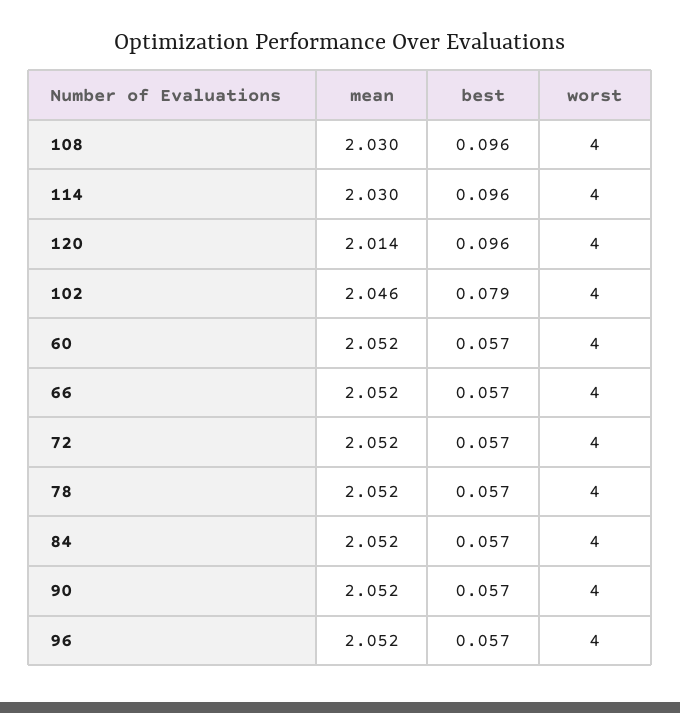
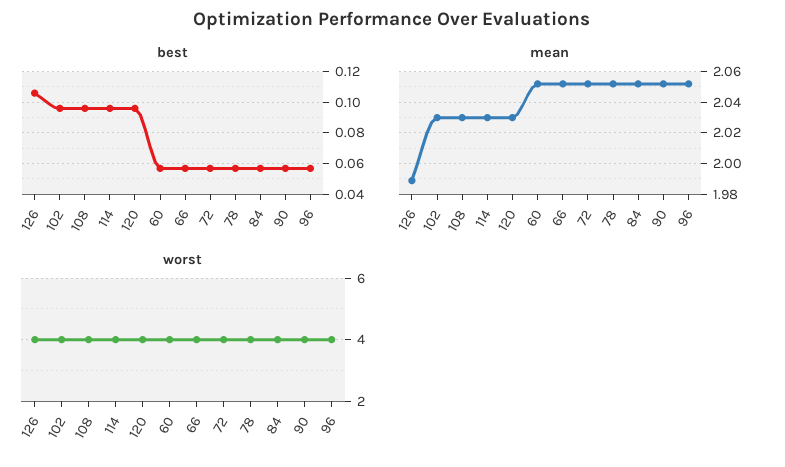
mean, 120: 2.014 -> 2.03
mean, 102: 2.046 -> 2.03
best, 102: 0.079 -> 0.095
best, 126: none -> 0.105
mean, 126: none -> 1.99
worst, 126: none -> 4

